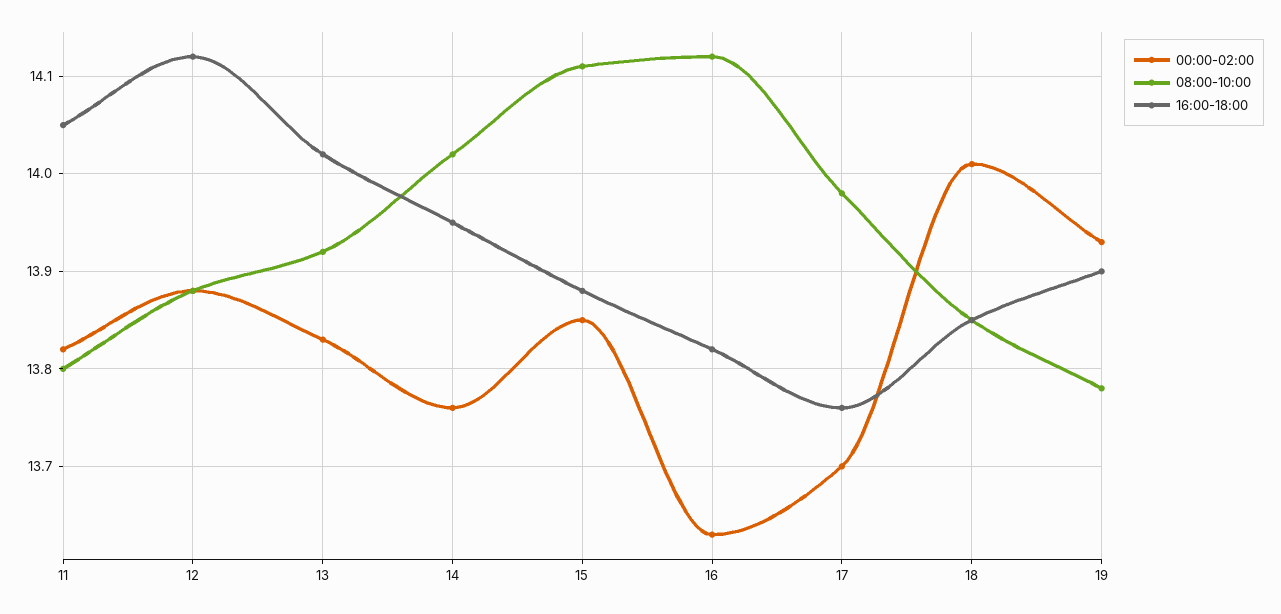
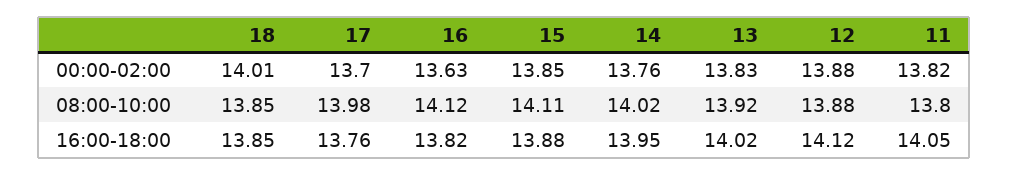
00:00-02:00, 19: 13.93 -> none
08:00-10:00, 19: 13.78 -> none
16:00-18:00, 19: 13.9 -> none

